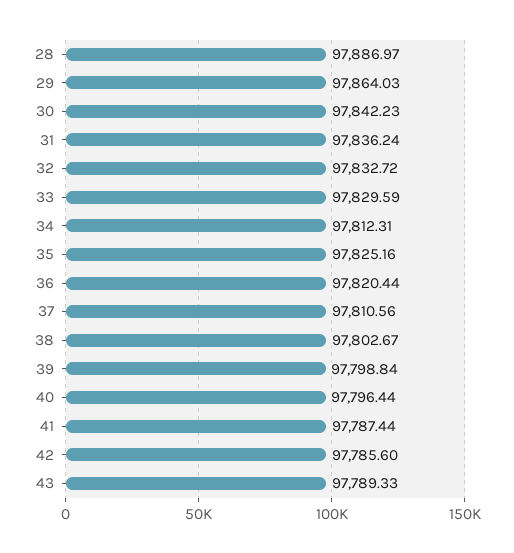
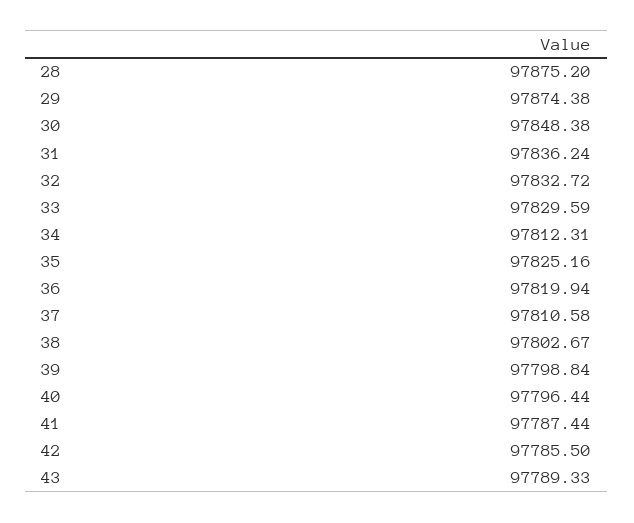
28: 97886.97 -> 97875.2
29: 97864.03 -> 97874.38
30: 97842.23 -> 97848.38
36: 97820.44 -> 97819.94
37: 97810.56 -> 97810.58
42: 97785.6 -> 97785.5

